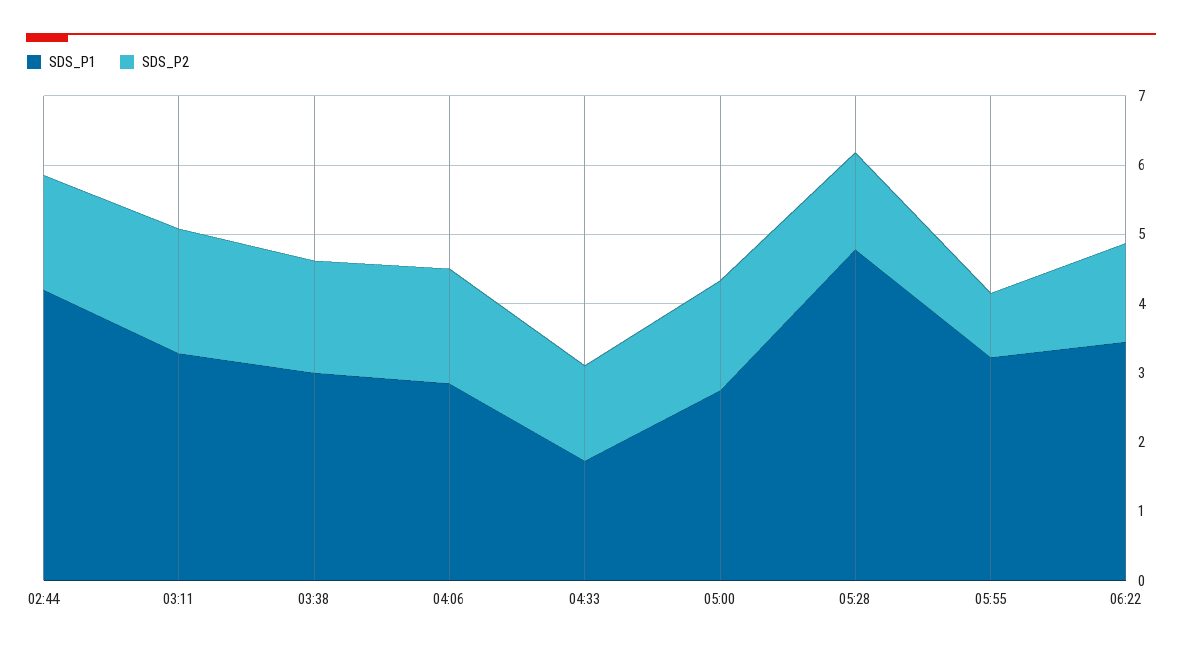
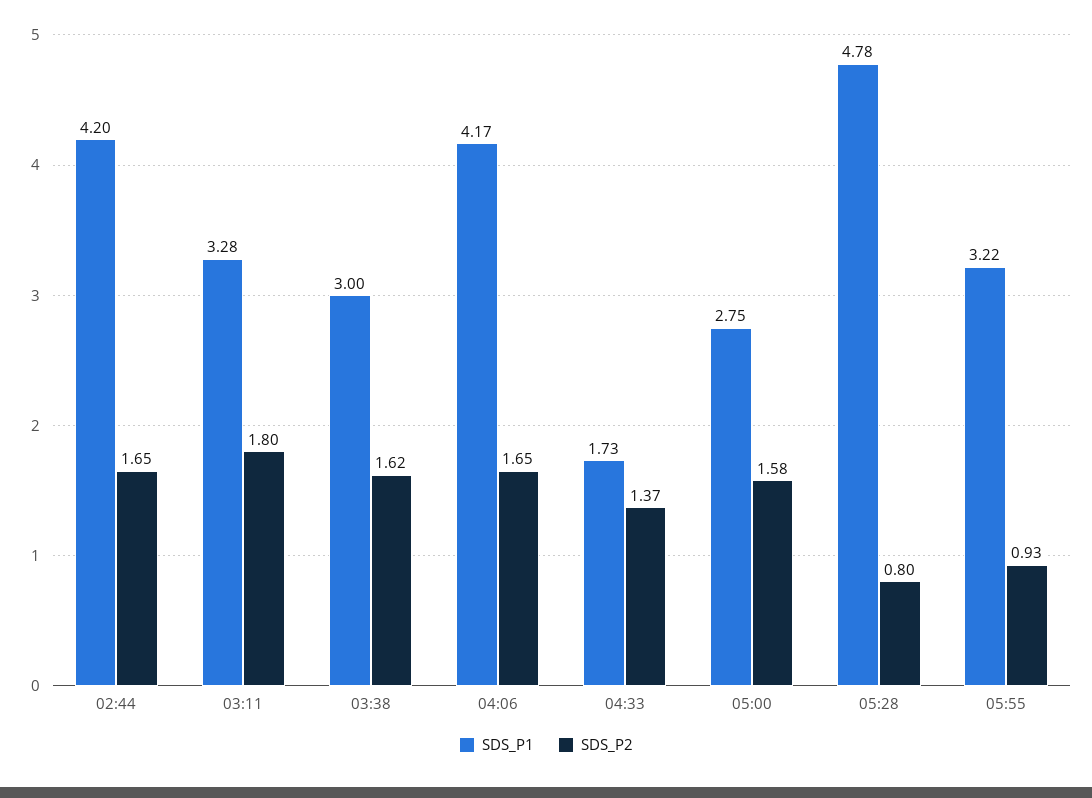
SDS_P1, 04:06: 2.8 -> 4.17
SDS_P2, 05:28: 1.4 -> 0.8
SDS_P1, 06:22: 3.4 -> none
SDS_P2, 06:22: 1.4 -> none

